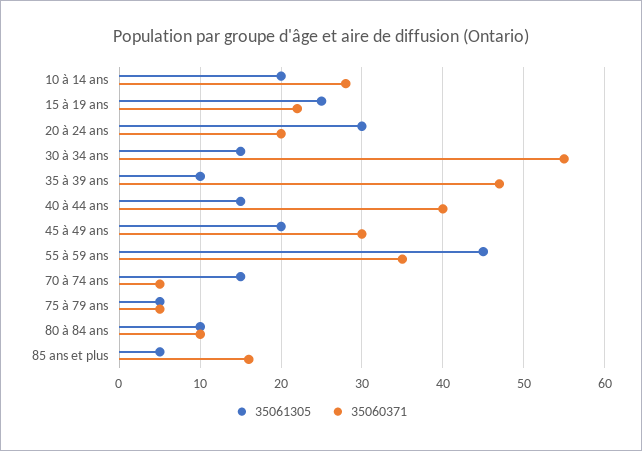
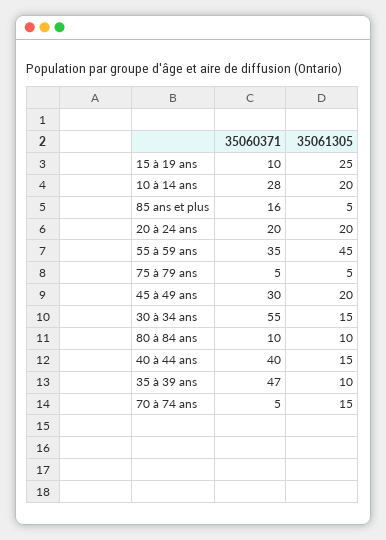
35060371, 15 à 19 ans: 22 -> 10
35061305, 20 à 24 ans: 30 -> 20

